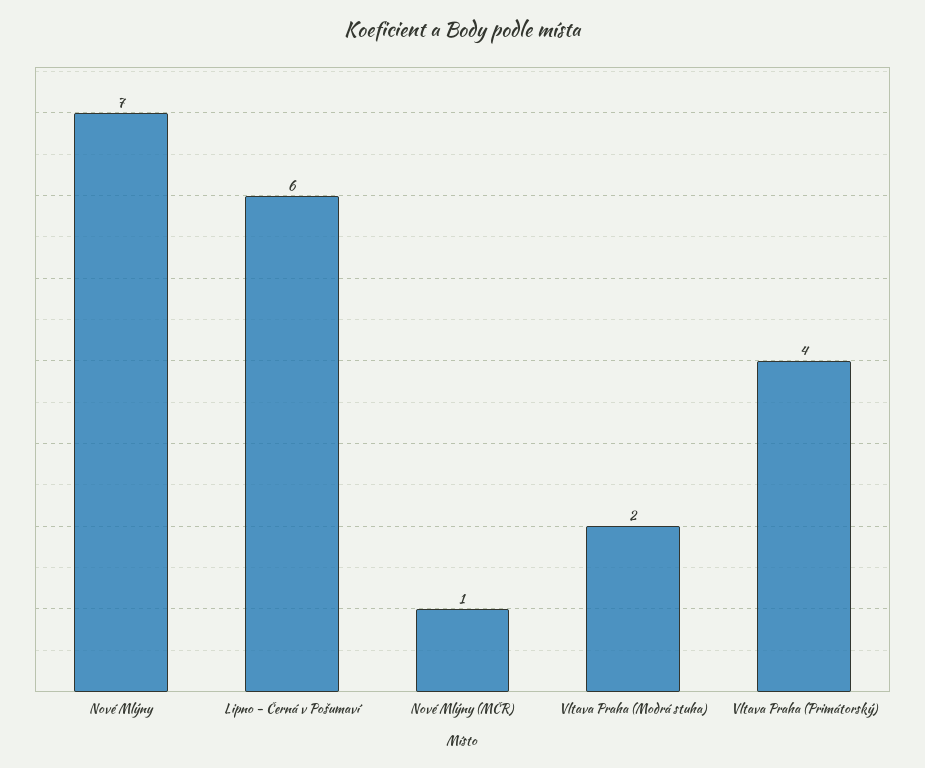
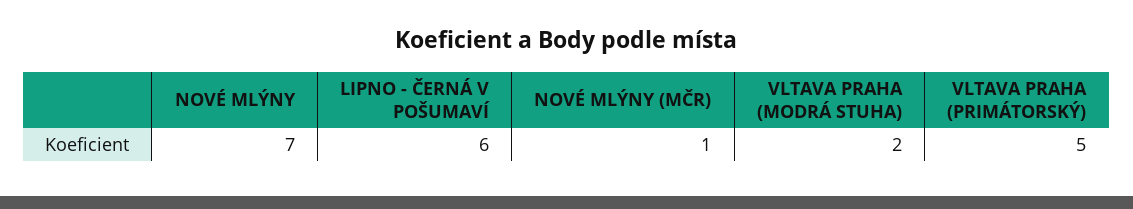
Vltava Praha (Primátorský): 4 -> 5

